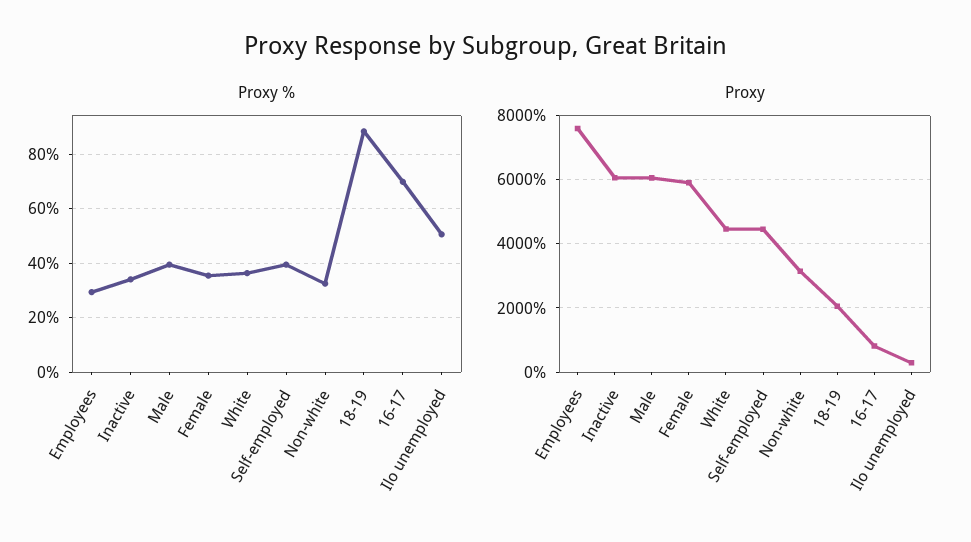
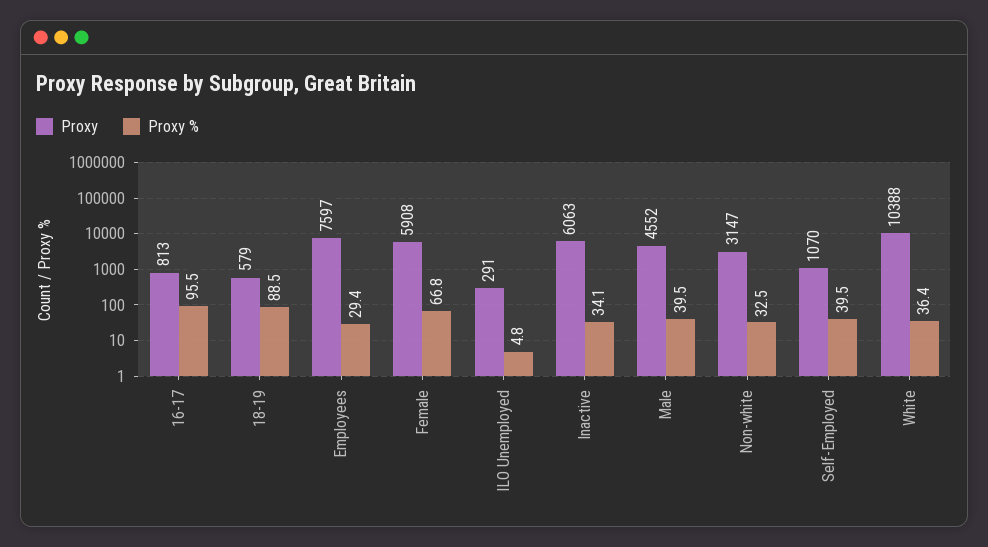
Proxy %, Female: 35 -> 66.8
Proxy %, 16-17: 70 -> 95.5
Proxy %, Ilo unemployed: 50 -> 4.8
Proxy, Male: 6000 -> 4552
Proxy, White: 4400 -> 10388
Proxy, Self-employed: 4400 -> 1070
Proxy, 18-19: 2000 -> 579

